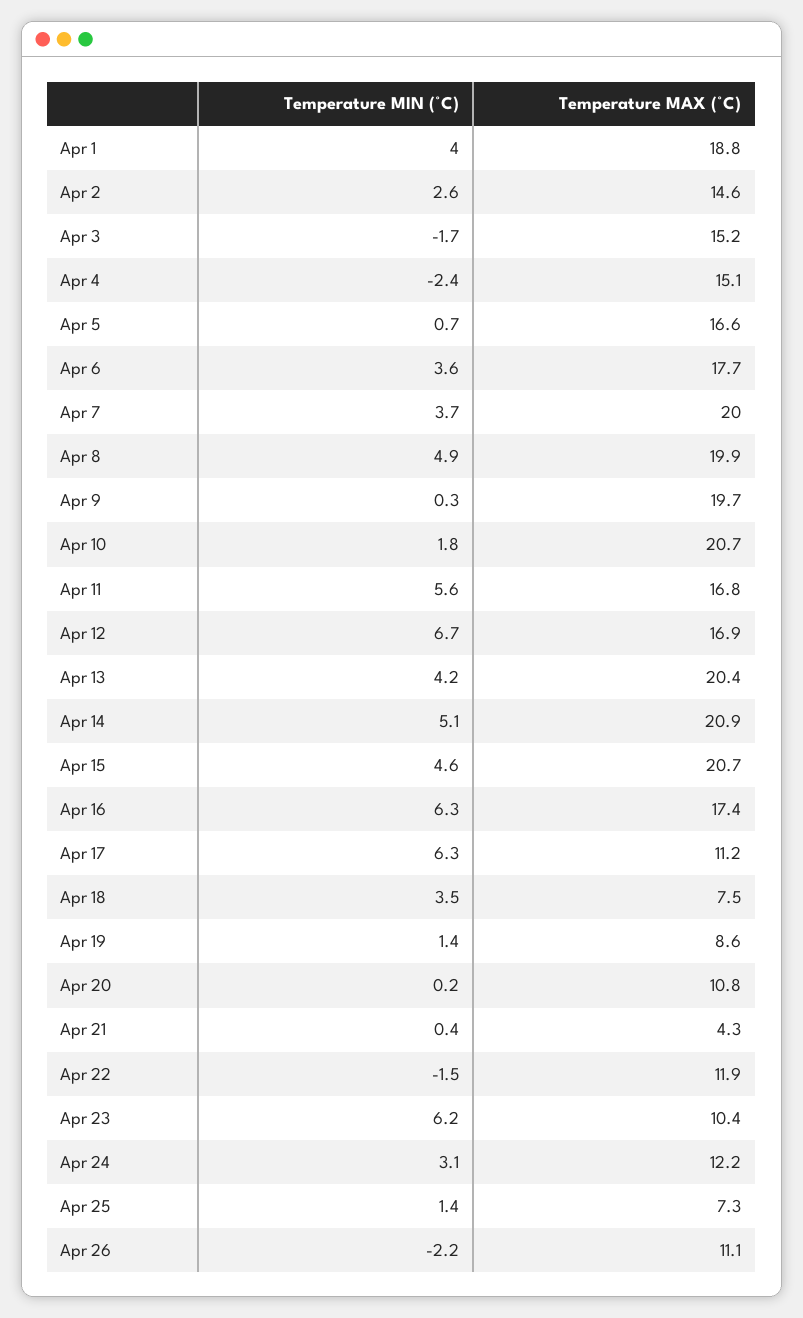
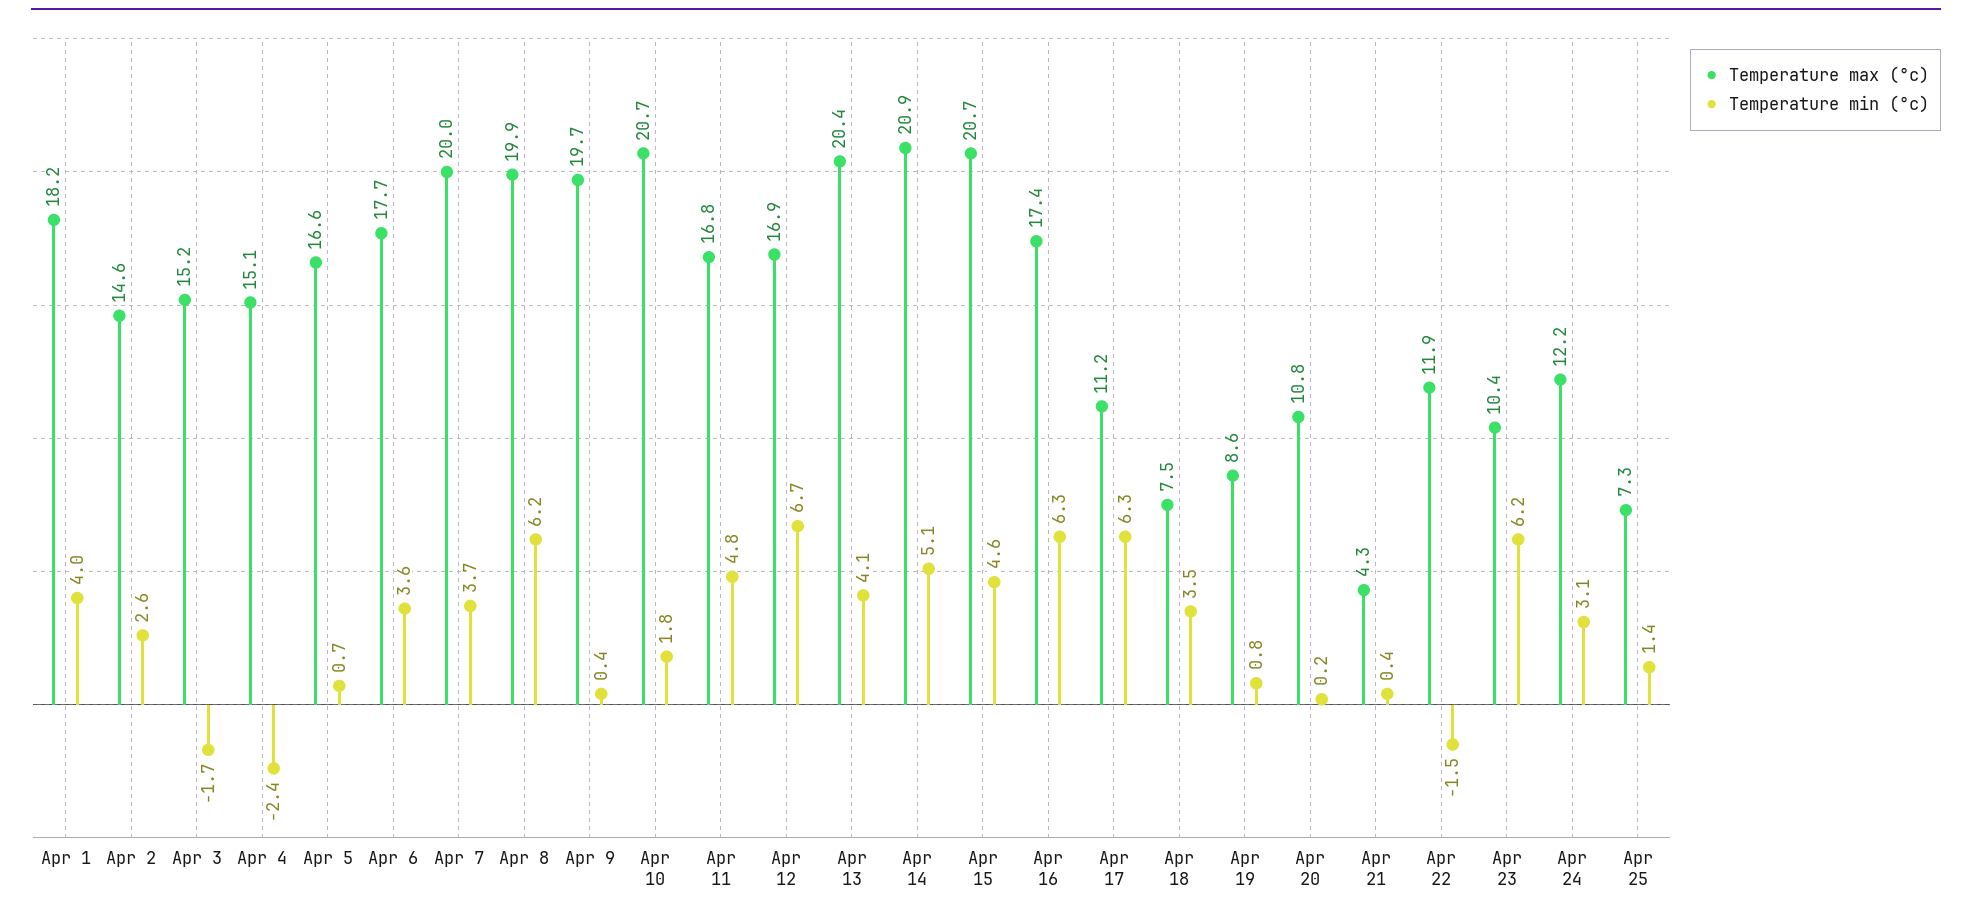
Temperature MAX (°C), Apr 1: 18.8 -> 18.2
Temperature MIN (°C), Apr 8: 4.9 -> 6.2
Temperature MIN (°C), Apr 9: 0.3 -> 0.4
Temperature MIN (°C), Apr 11: 5.6 -> 4.8
Temperature MIN (°C), Apr 13: 4.2 -> 4.1
Temperature MIN (°C), Apr 19: 1.4 -> 0.8
Temperature MIN (°C), Apr 26: -2.2 -> none
Temperature MAX (°C), Apr 26: 11.1 -> none

